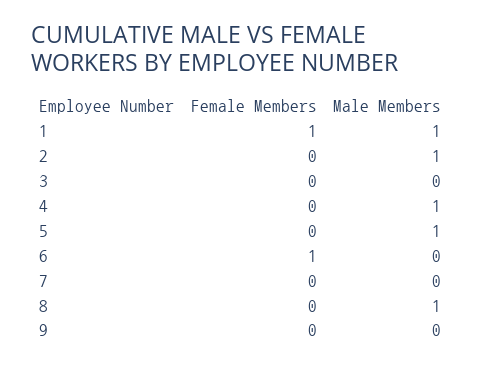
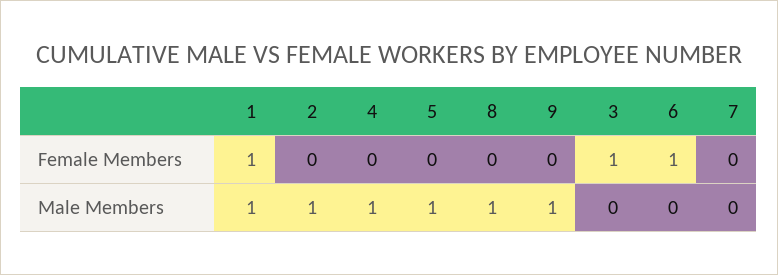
Female Members, 3: 0 -> 1
Male Members, 9: 0 -> 1

